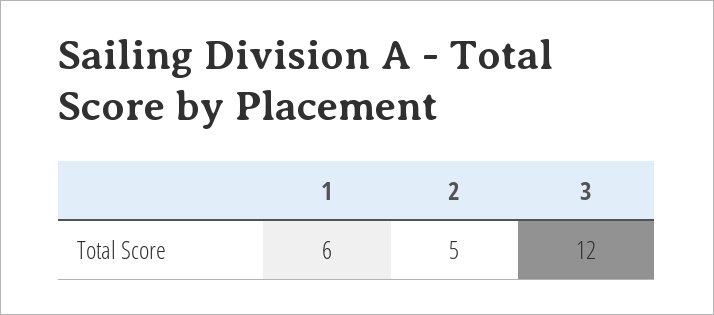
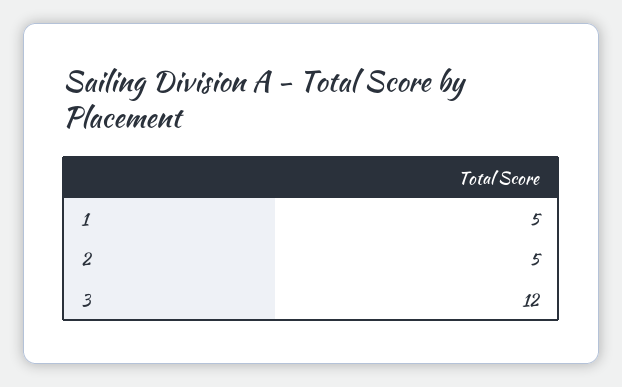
1: 6 -> 5

